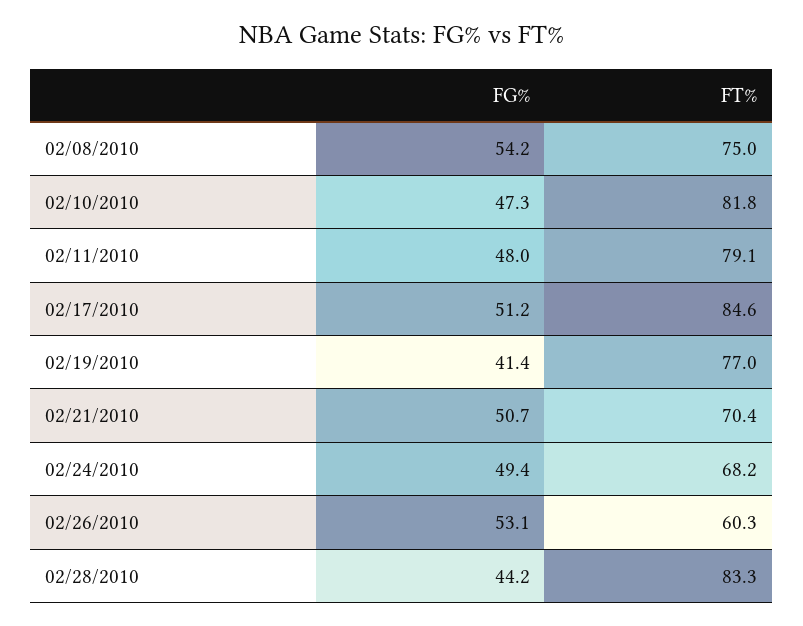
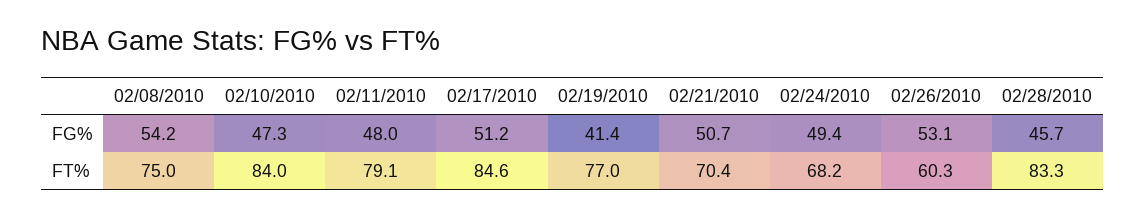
FT%, 02/10/2010: 81.8 -> 84
FG%, 02/28/2010: 44.2 -> 45.7

